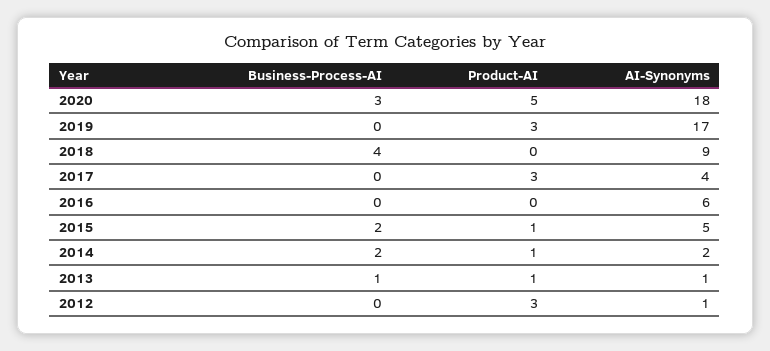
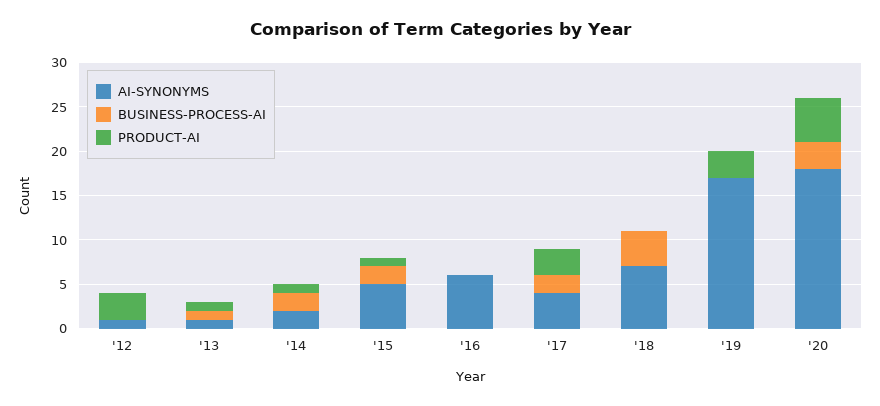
AI-Synonyms, 2018: 9 -> 7
Business-Process-AI, 2017: 0 -> 2

